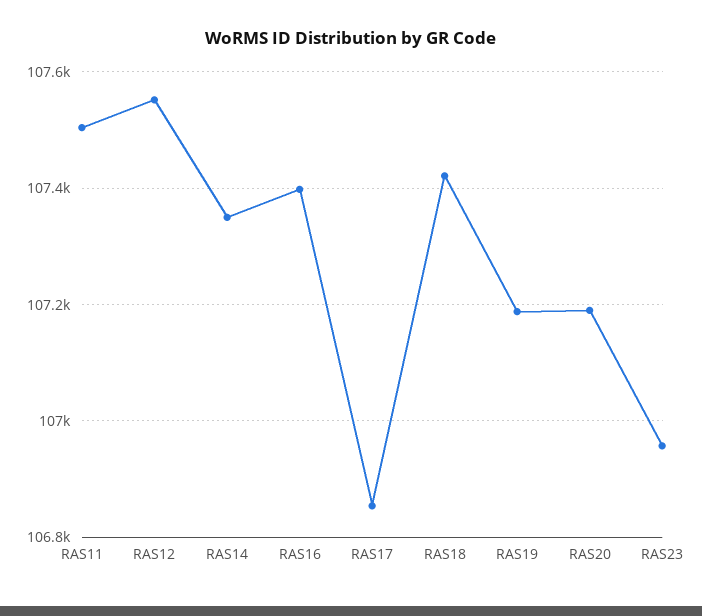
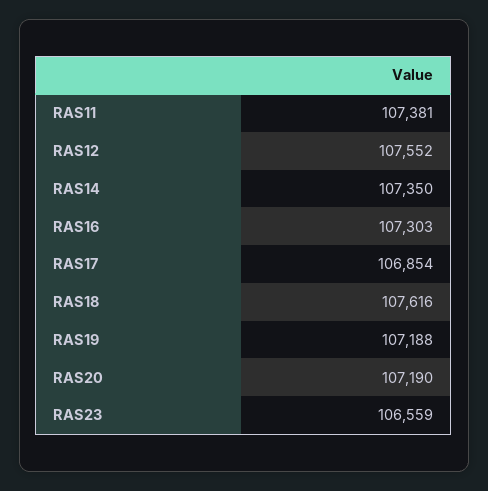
RAS11: 107500 -> 107381
RAS16: 107400 -> 107303
RAS18: 107420 -> 107616
RAS23: 106960 -> 106559

